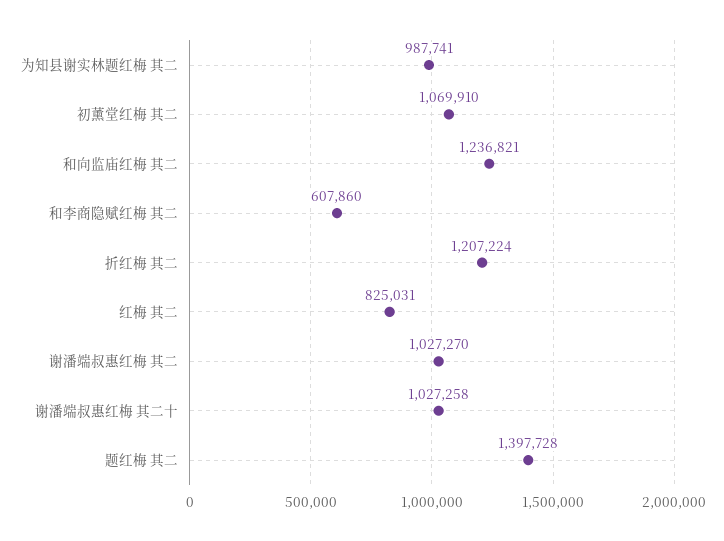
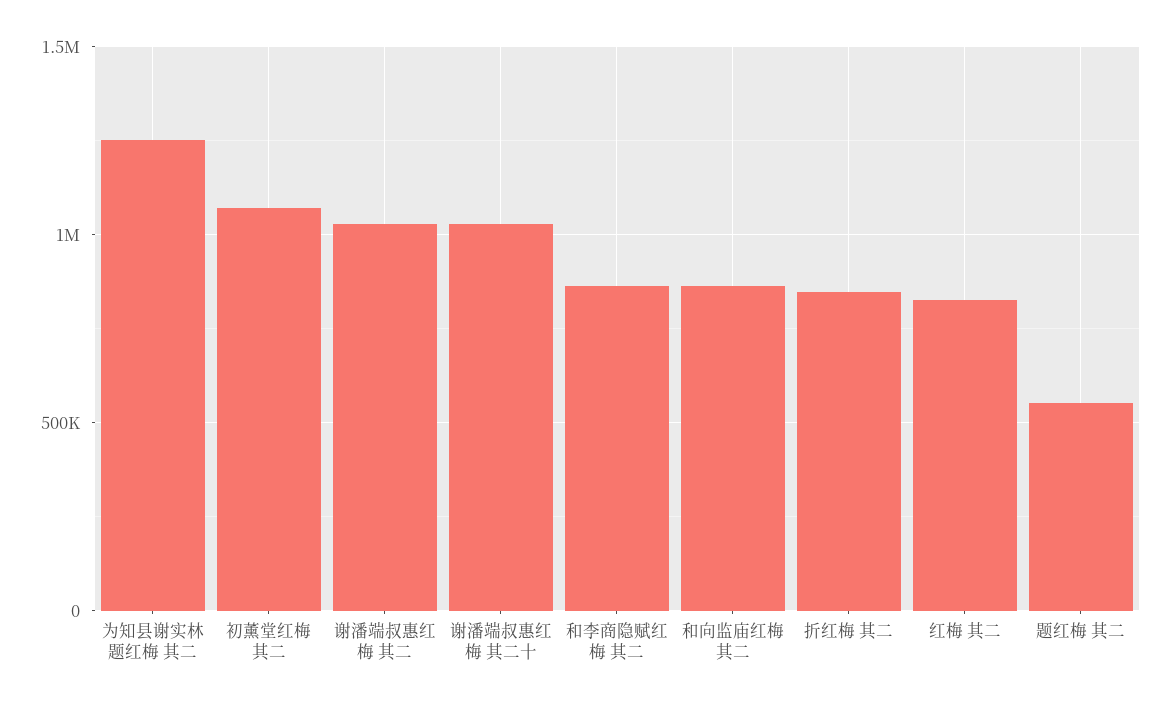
为知县谢实林题红梅 其二: 987741 -> 1250000
和向监庙红梅 其二: 1236821 -> 850000
和李商隐赋红梅 其二: 607860 -> 850000
折红梅 其二: 1207224 -> 850000
题红梅 其二: 1397728 -> 550000

